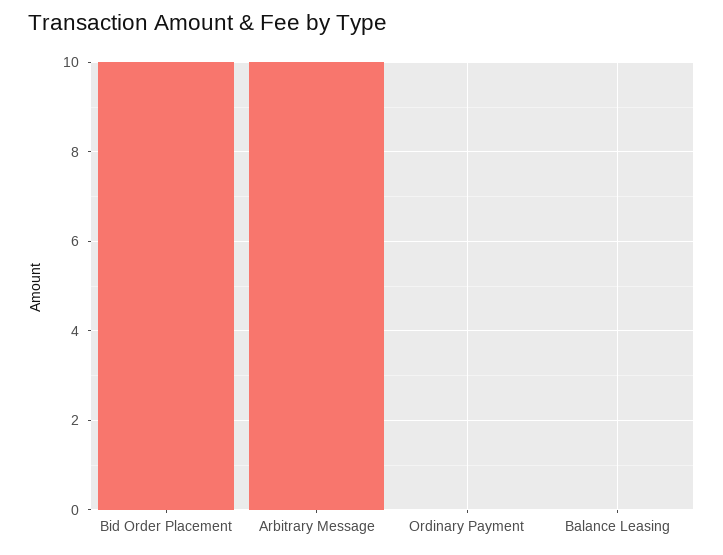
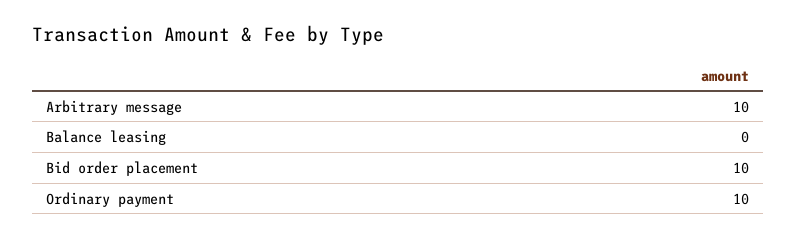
Ordinary Payment: 0 -> 10

